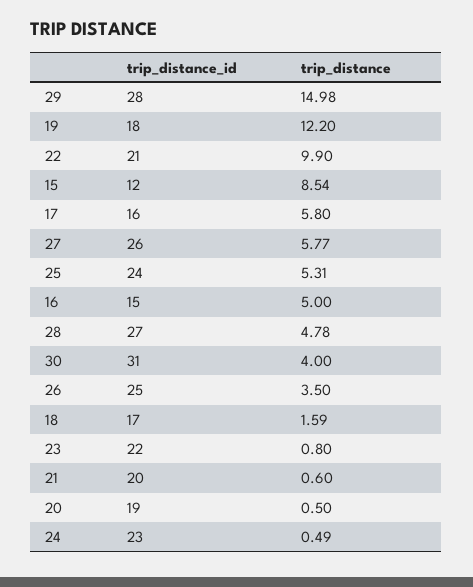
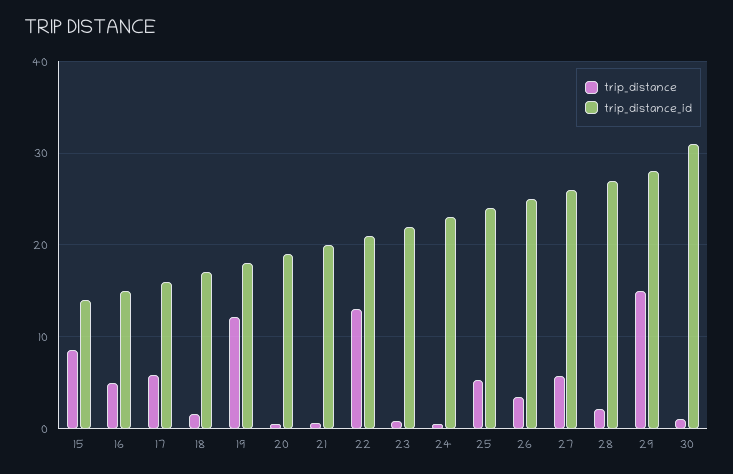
trip_distance, 22: 9.9 -> 13
trip_distance_id, 15: 12 -> 14
trip_distance, 28: 4.78 -> 2
trip_distance, 30: 4 -> 1

